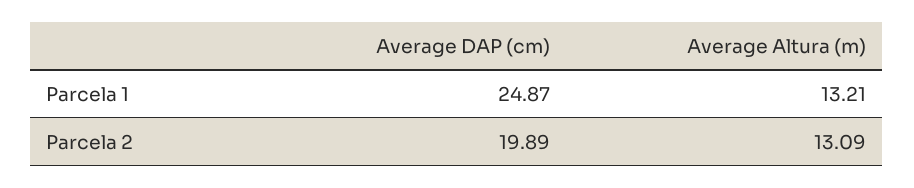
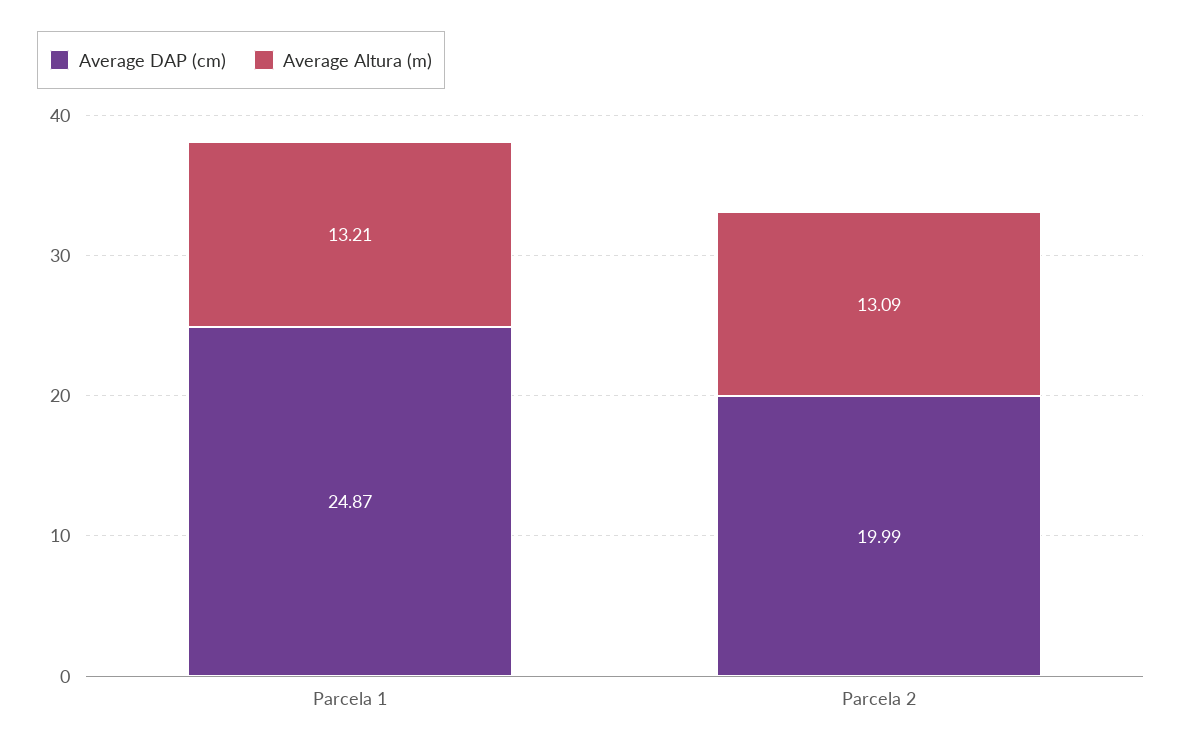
Average DAP (cm), Parcela 2: 19.89 -> 19.99

